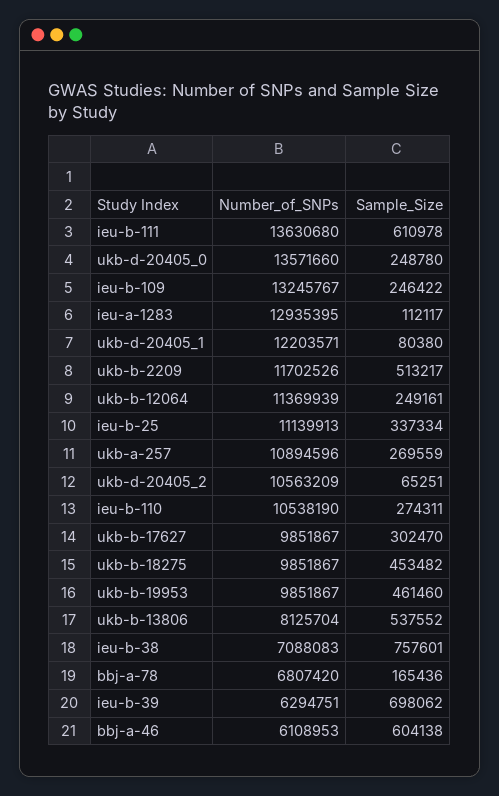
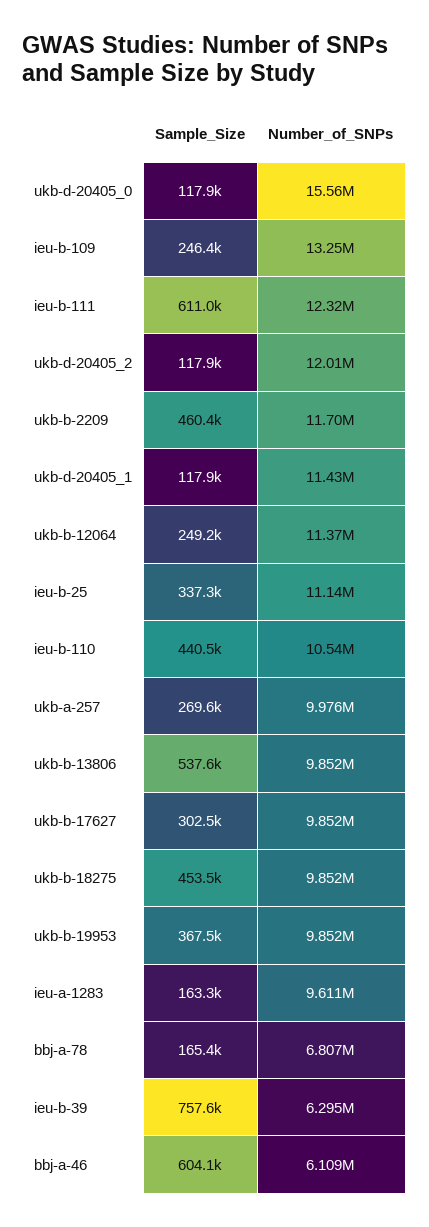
Number_of_SNPs, ieu-b-111: 13630680 -> 12320000
Number_of_SNPs, ukb-d-20405_0: 13571660 -> 15560000
Sample_Size, ukb-d-20405_0: 248780 -> 117900
Number_of_SNPs, ieu-a-1283: 12935395 -> 9611000
Sample_Size, ieu-a-1283: 112117 -> 163300
Number_of_SNPs, ukb-d-20405_1: 12203571 -> 11430000
Sample_Size, ukb-d-20405_1: 80380 -> 117900
Sample_Size, ukb-b-2209: 513217 -> 460400
Number_of_SNPs, ukb-a-257: 10894596 -> 9976000
Number_of_SNPs, ukb-d-20405_2: 10563209 -> 12010000
Sample_Size, ukb-d-20405_2: 65251 -> 117900
Sample_Size, ieu-b-110: 274311 -> 440500
Sample_Size, ukb-b-19953: 461460 -> 367500
Number_of_SNPs, ukb-b-13806: 8125704 -> 9852000
Number_of_SNPs, ieu-b-38: 7088083 -> none
Sample_Size, ieu-b-38: 757601 -> none
Sample_Size, ieu-b-39: 698062 -> 757600

